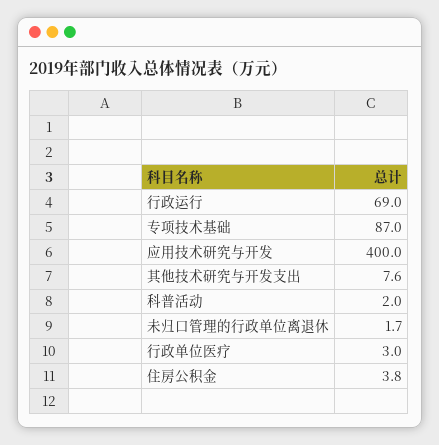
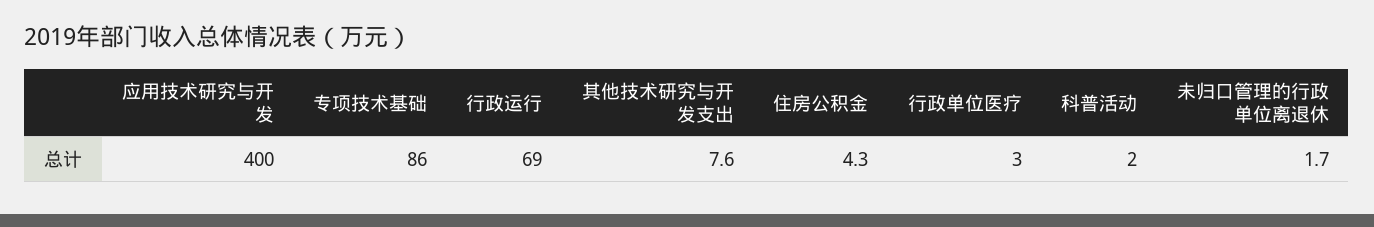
专项技术基础: 87 -> 86
住房公积金: 3.8 -> 4.3

